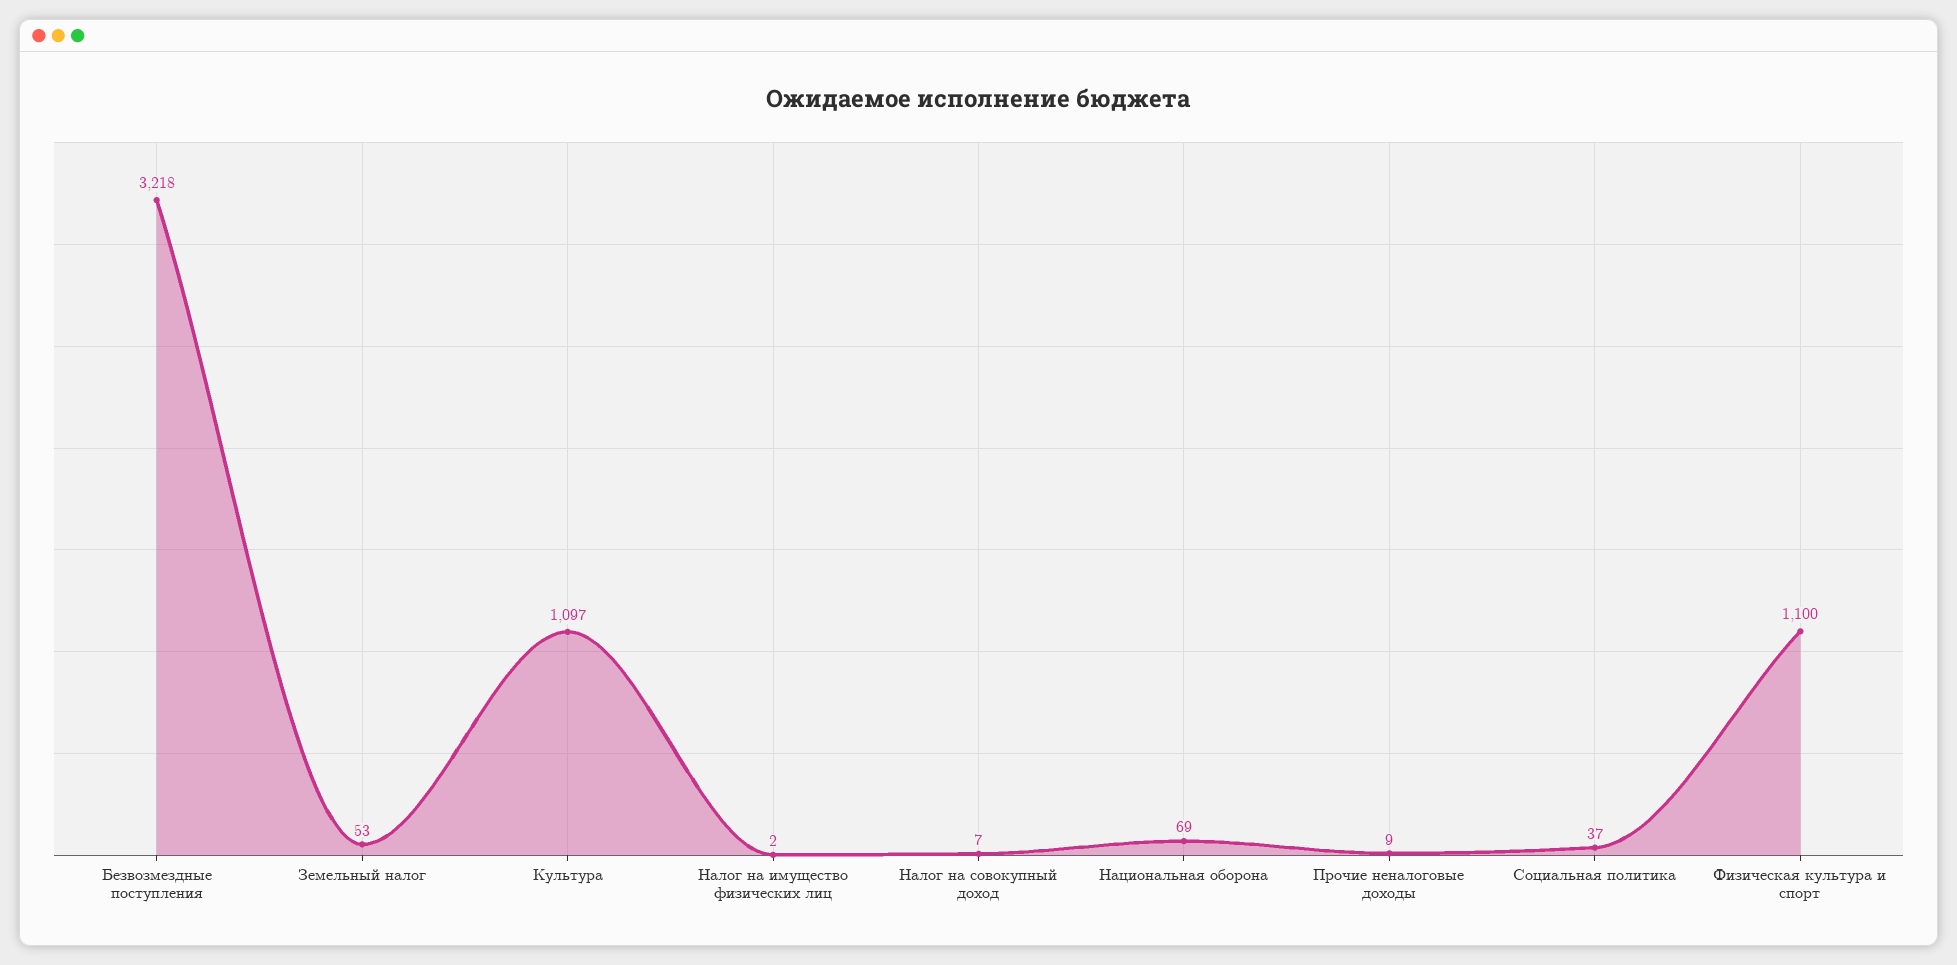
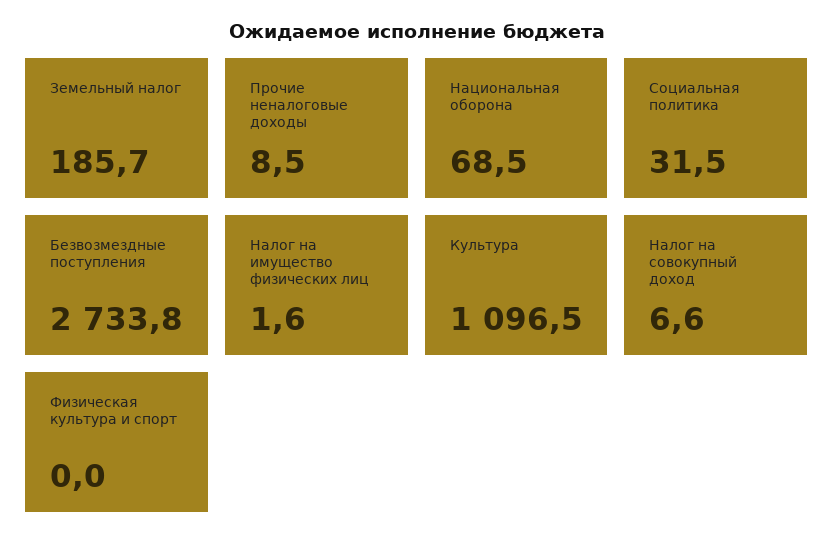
Безвозмездные поступления: 3218 -> 2733.8
Земельный налог: 53 -> 185.7
Социальная политика: 37 -> 31.5
Физическая культура и спорт: 1100 -> 0

